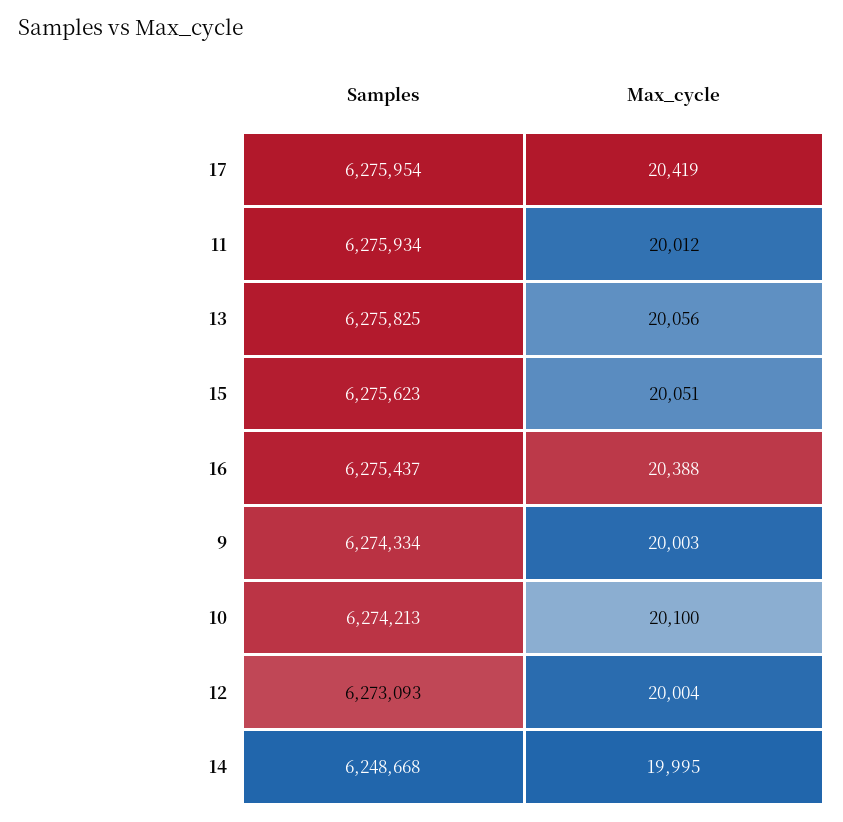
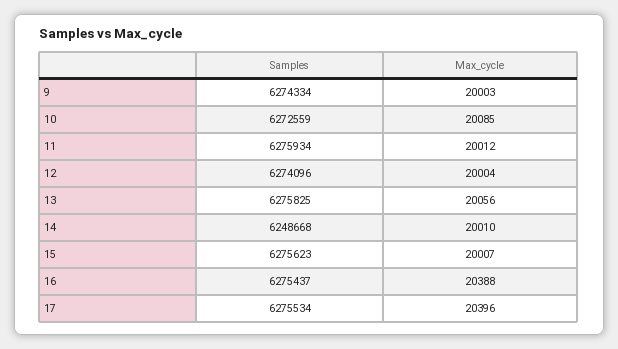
Samples, 17: 6275954 -> 6275534
Max_cycle, 17: 20419 -> 20396
Max_cycle, 15: 20051 -> 20007
Samples, 10: 6274213 -> 6272559
Max_cycle, 10: 20100 -> 20085
Samples, 12: 6273093 -> 6274096
Max_cycle, 14: 19995 -> 20010

